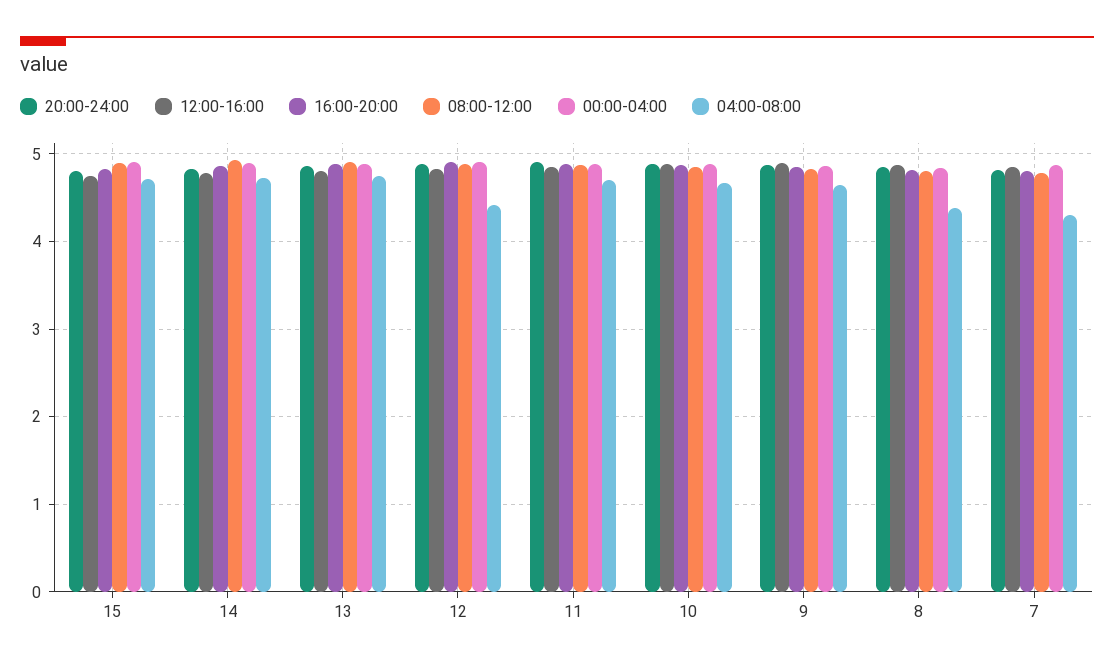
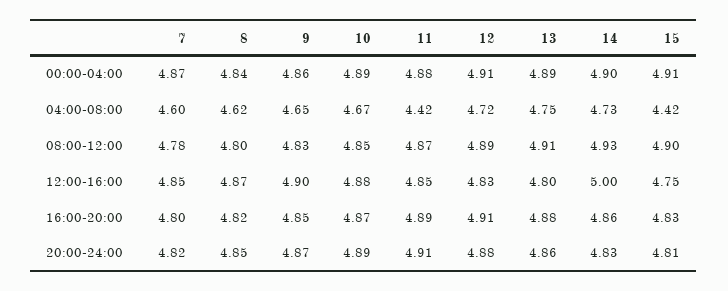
04:00-08:00, 15: 4.7 -> 4.42
12:00-16:00, 14: 4.8 -> 5
04:00-08:00, 12: 4.4 -> 4.72
04:00-08:00, 11: 4.7 -> 4.42
04:00-08:00, 8: 4.4 -> 4.62
04:00-08:00, 7: 4.3 -> 4.6

